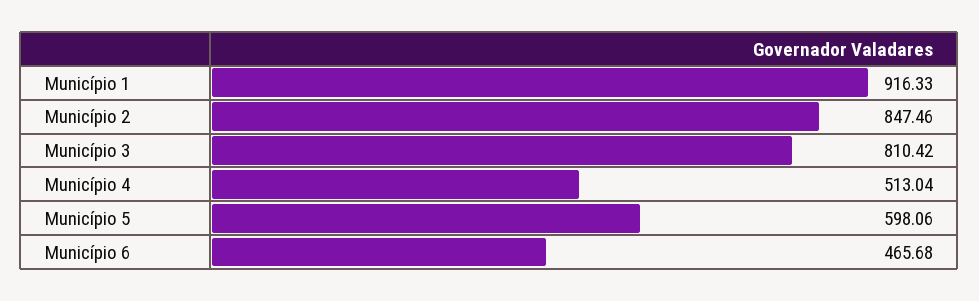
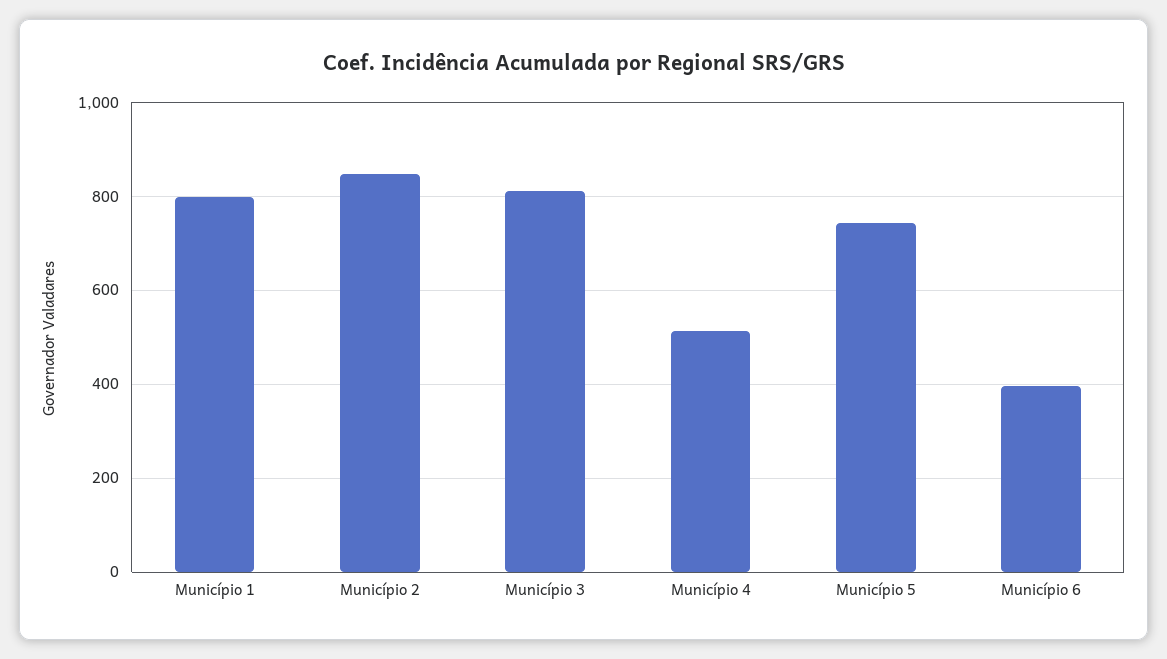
Município 1: 916.33 -> 800
Município 5: 598.06 -> 740
Município 6: 465.68 -> 400

